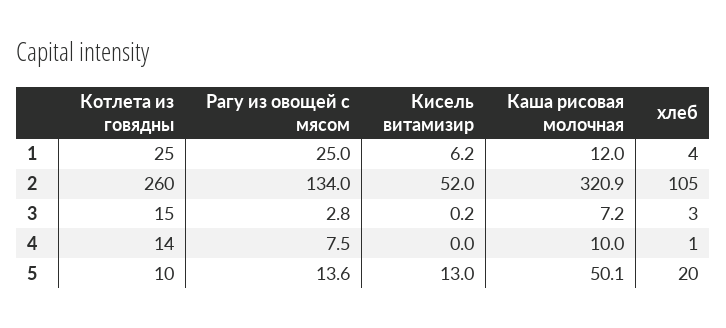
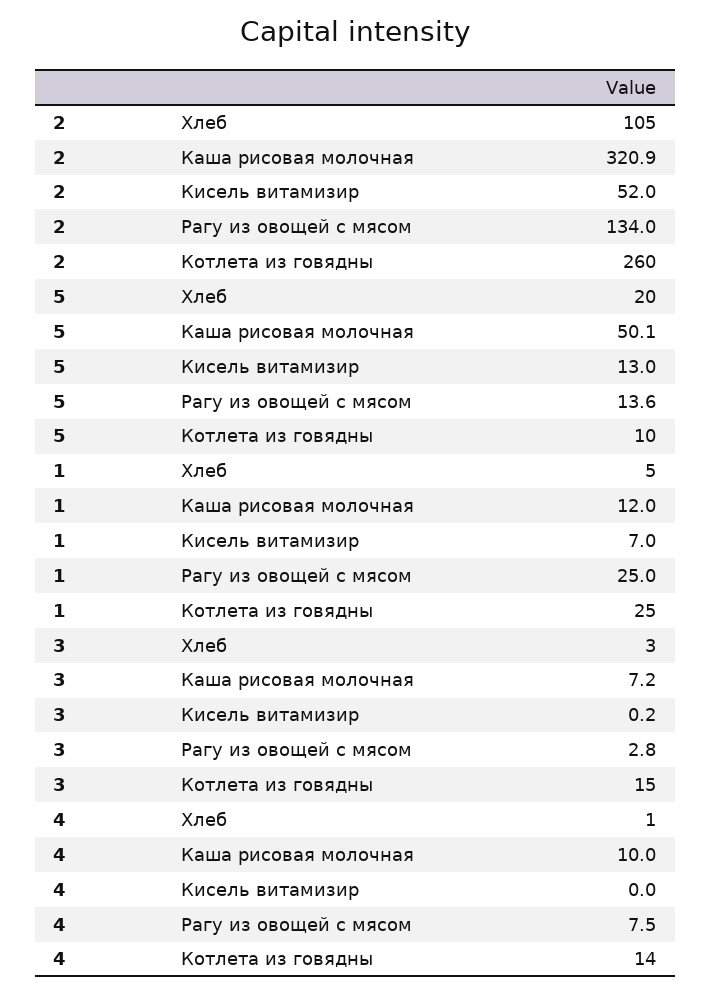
Кисель витамизир, 1: 6.2 -> 7
хлеб, 1: 4 -> 5

